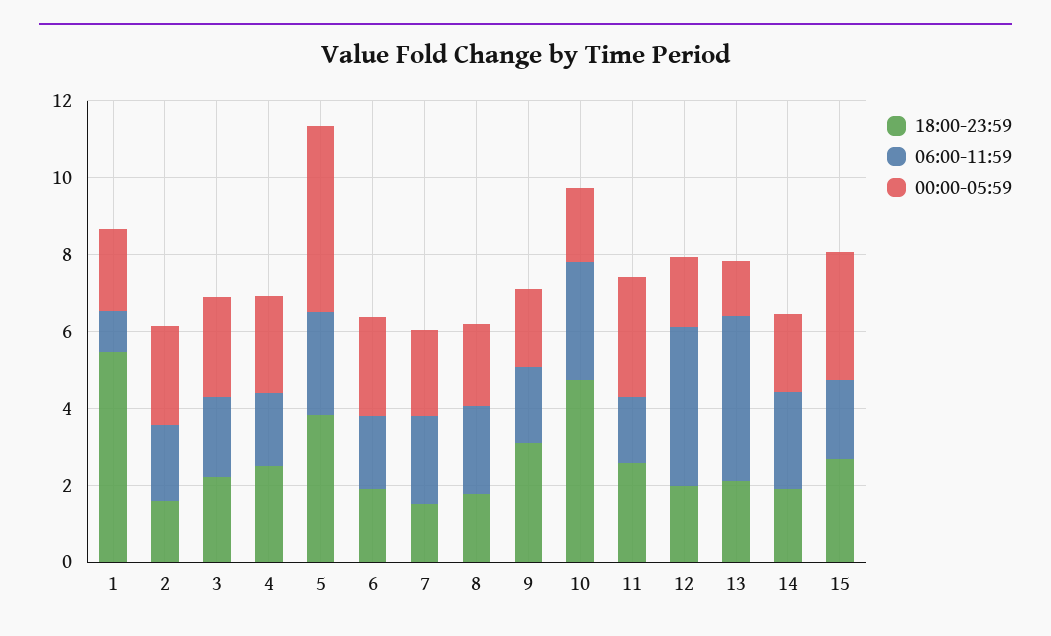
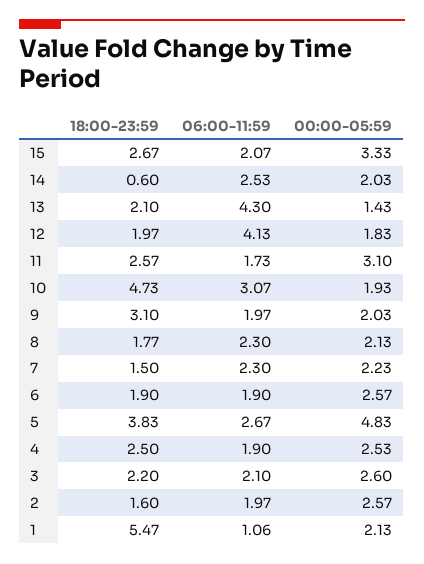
18:00-23:59, 14: 2 -> 0.6

